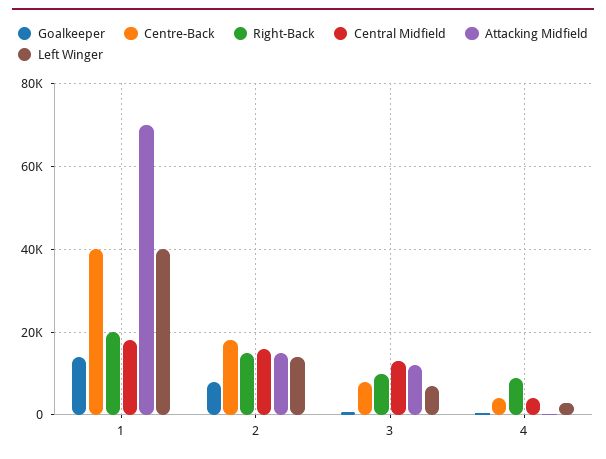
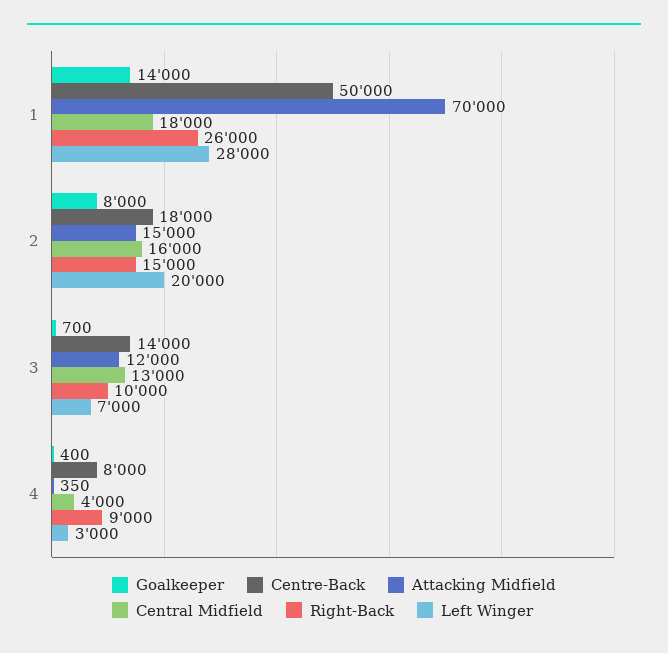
Centre-Back, 1: 40000 -> 50000
Right-Back, 1: 20000 -> 26000
Left Winger, 1: 40000 -> 28000
Left Winger, 2: 14000 -> 20000
Centre-Back, 3: 8000 -> 14000
Centre-Back, 4: 4000 -> 8000

